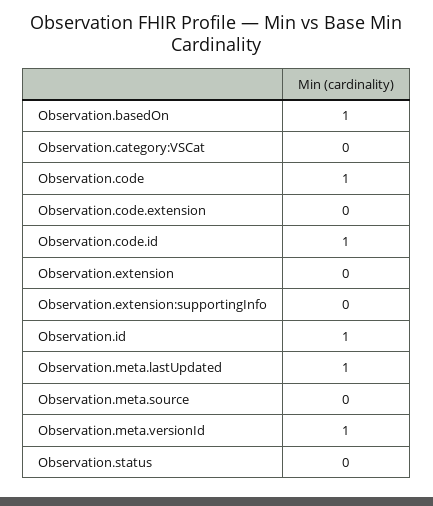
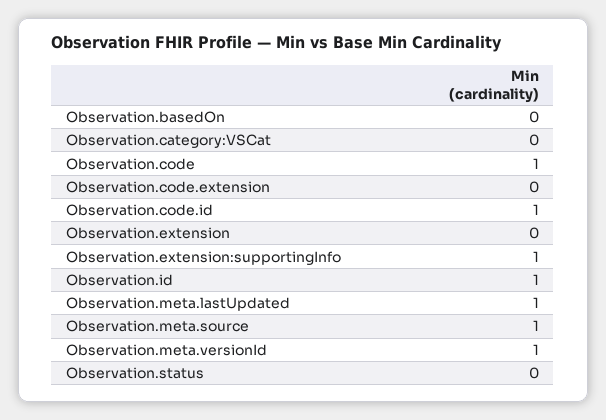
Observation.basedOn: 1 -> 0
Observation.extension:supportingInfo: 0 -> 1
Observation.meta.source: 0 -> 1

